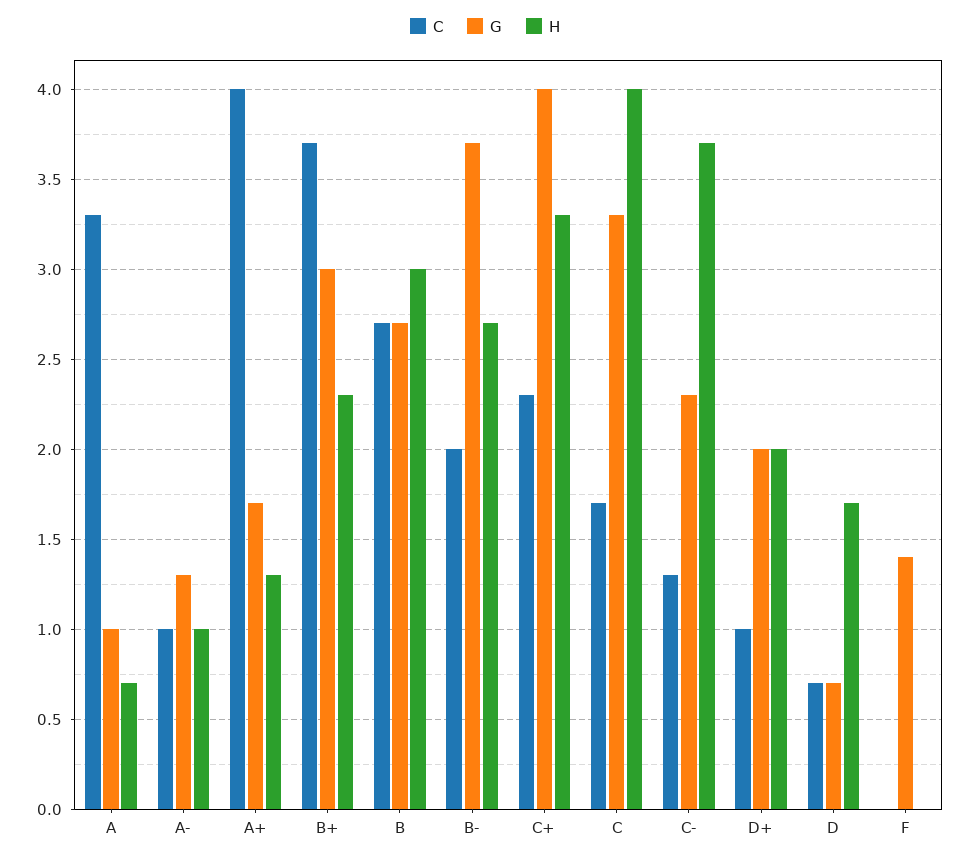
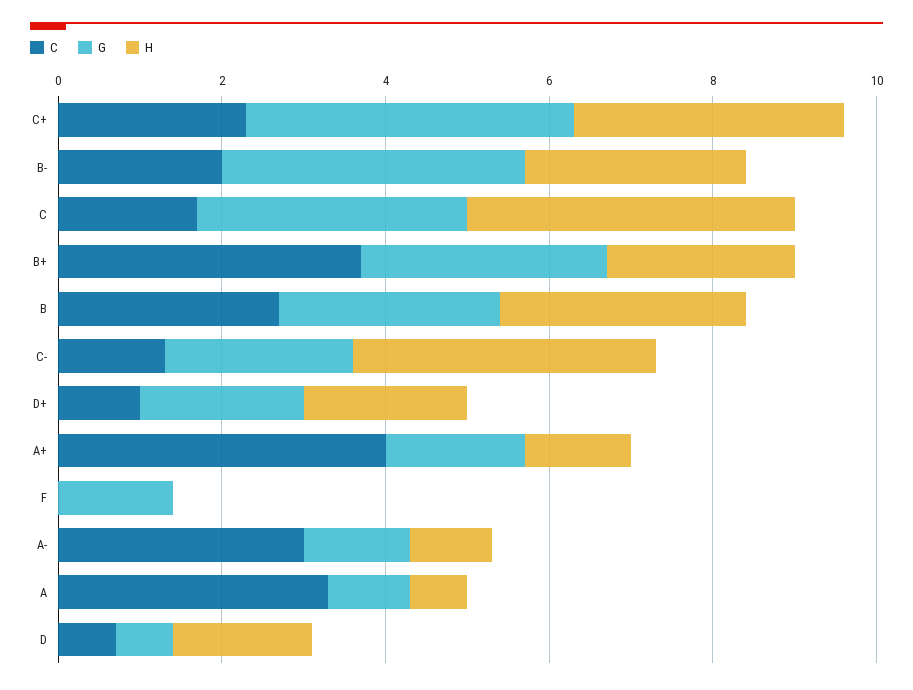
C, A-: 1 -> 3

